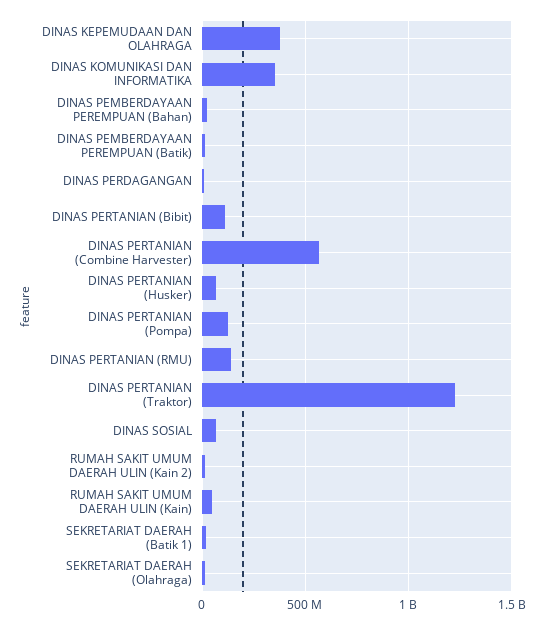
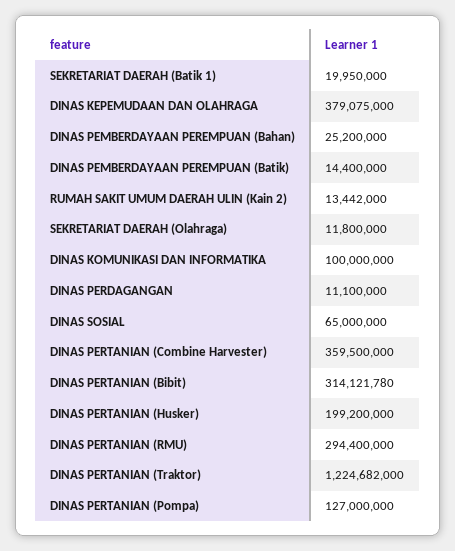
DINAS KOMUNIKASI DAN INFORMATIKA: 350000000 -> 100000000
DINAS PERTANIAN (Bibit): 100000000 -> 314121780
DINAS PERTANIAN (Combine Harvester): 550000000 -> 359500000
DINAS PERTANIAN (Husker): 50000000 -> 199200000
DINAS PERTANIAN (RMU): 150000000 -> 294400000
RUMAH SAKIT UMUM DAERAH ULIN (Kain): 50000000 -> none

